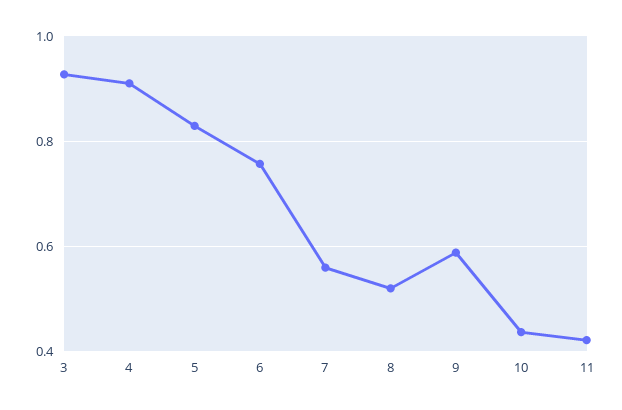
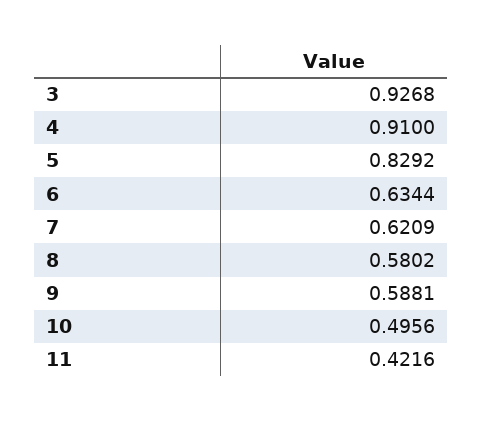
6: 0.76 -> 0.6344
7: 0.56 -> 0.6209
8: 0.52 -> 0.5802
10: 0.44 -> 0.4956

